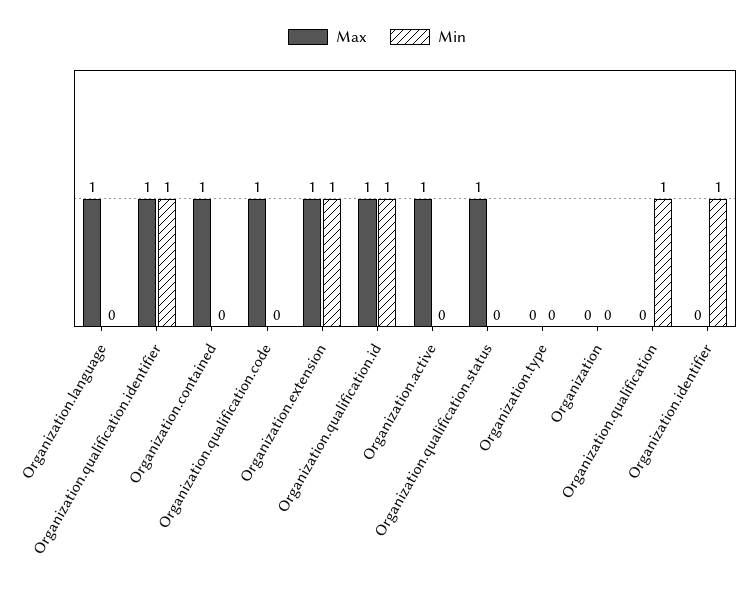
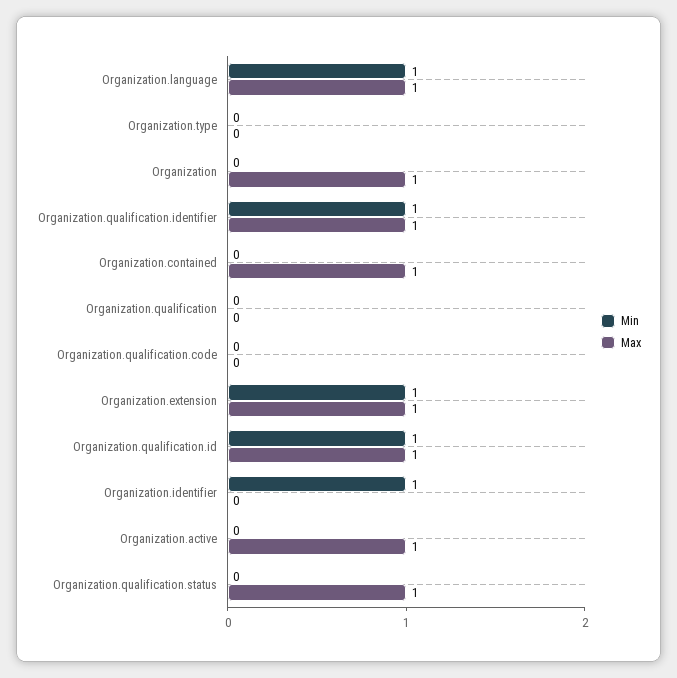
Min, Organization.language: 0 -> 1
Max, Organization.qualification.code: 1 -> 0
Max, Organization: 0 -> 1
Min, Organization.qualification: 1 -> 0

